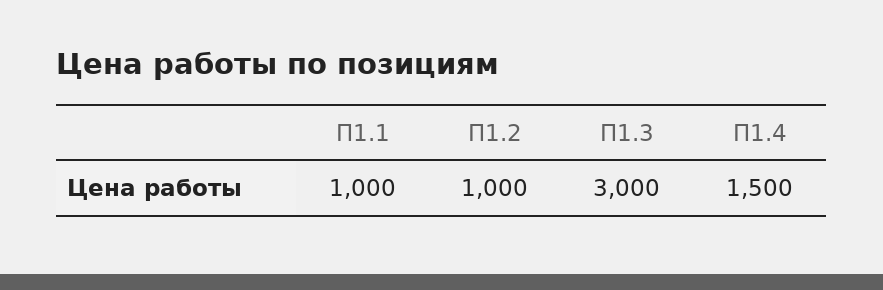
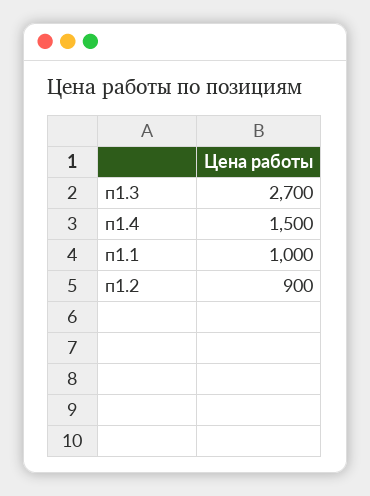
П1.2: 1000 -> 900
П1.3: 3000 -> 2700

